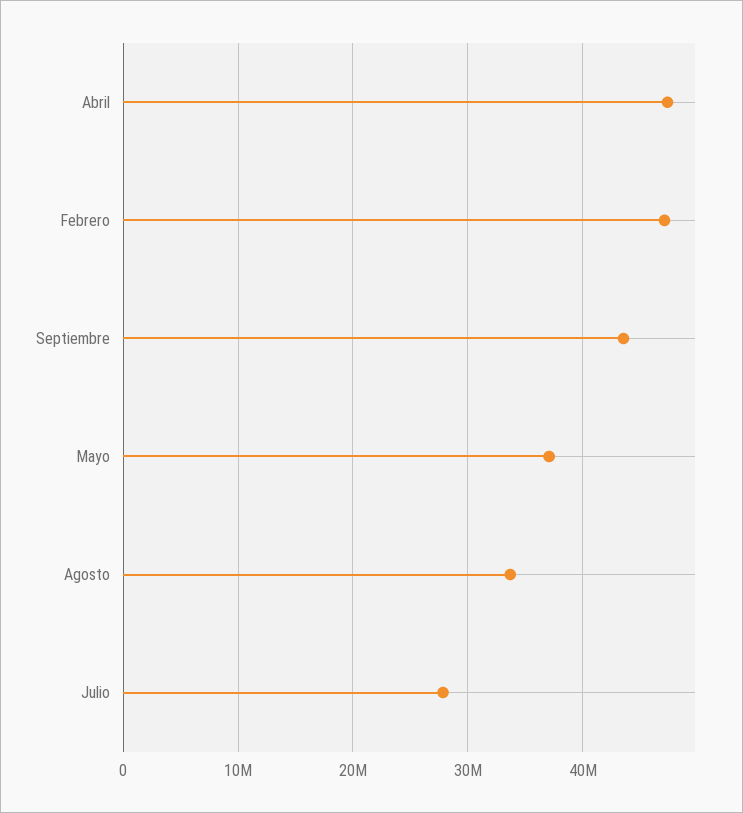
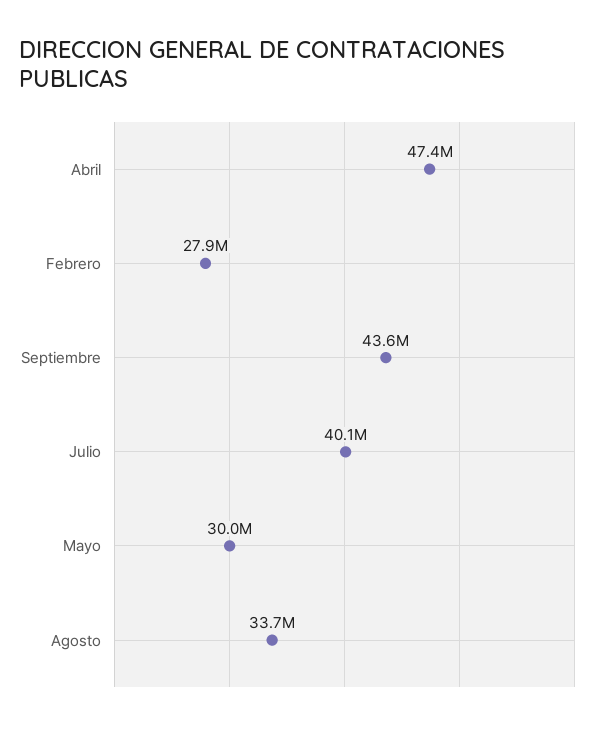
Febrero: 47000000 -> 27900000
Mayo: 37000000 -> 30000000
Julio: 28000000 -> 40100000

